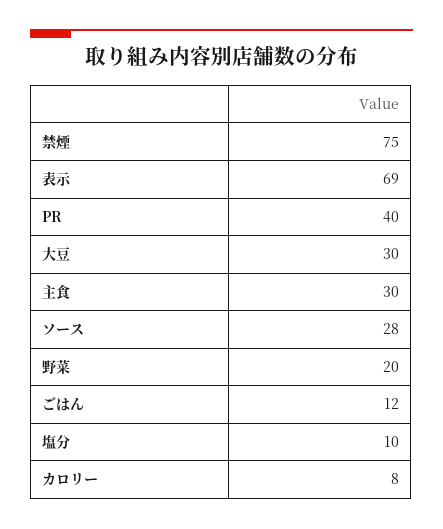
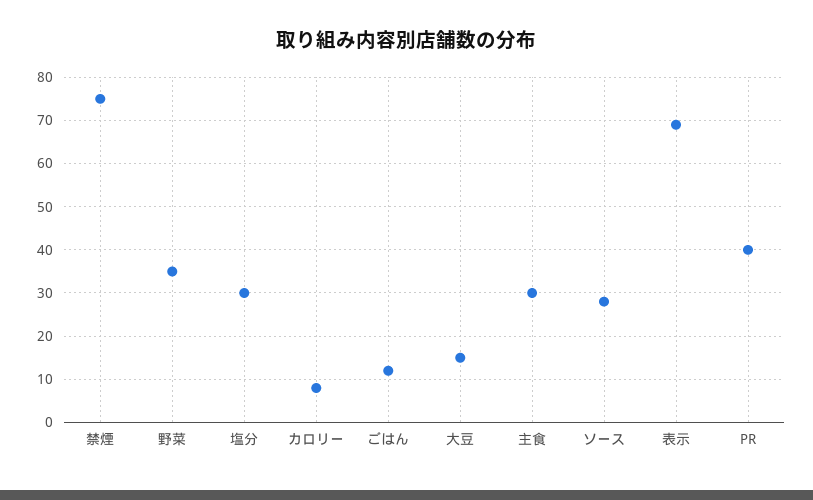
大豆: 30 -> 15
野菜: 20 -> 35
塩分: 10 -> 30

